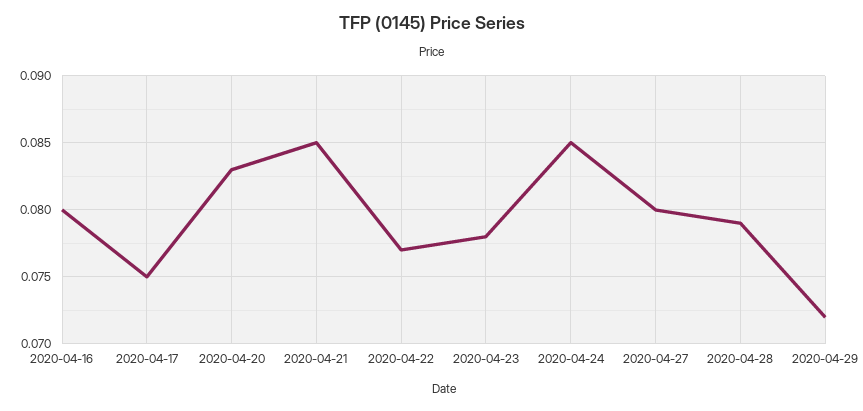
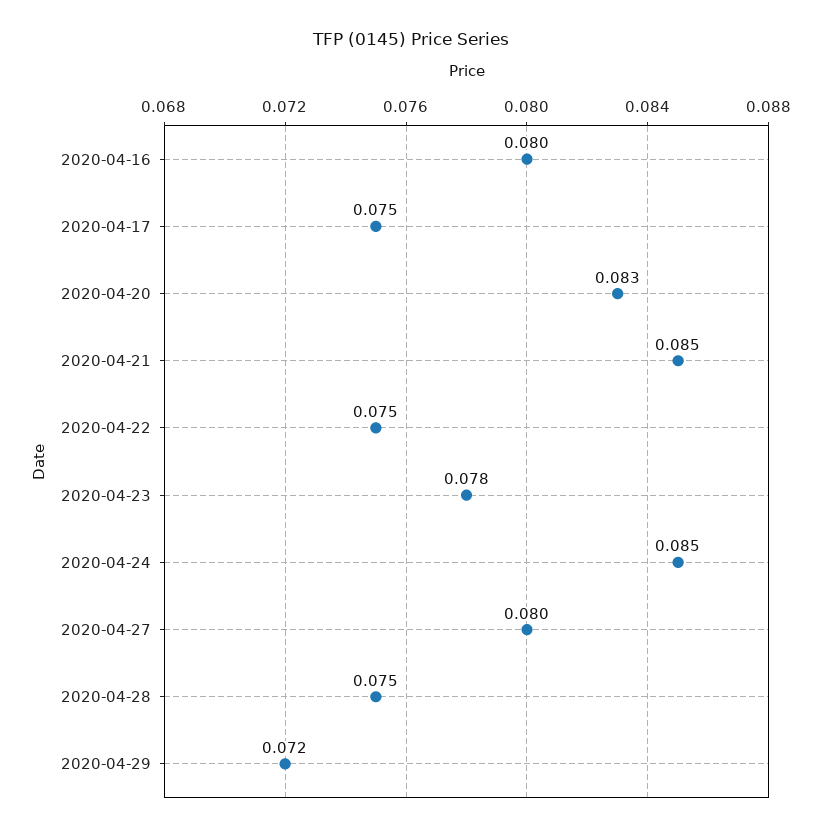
2020-04-22: 0.077 -> 0.075
2020-04-28: 0.079 -> 0.075

